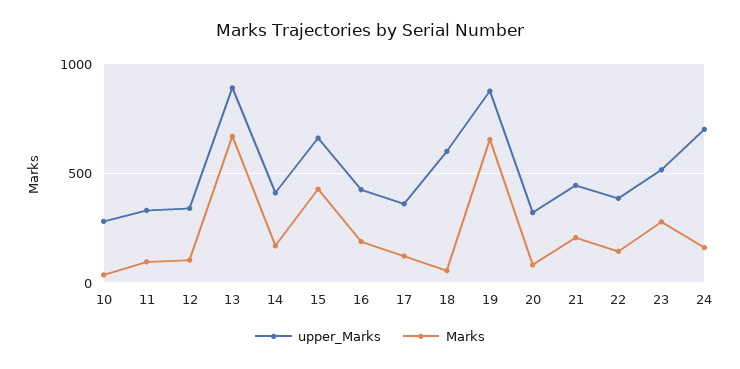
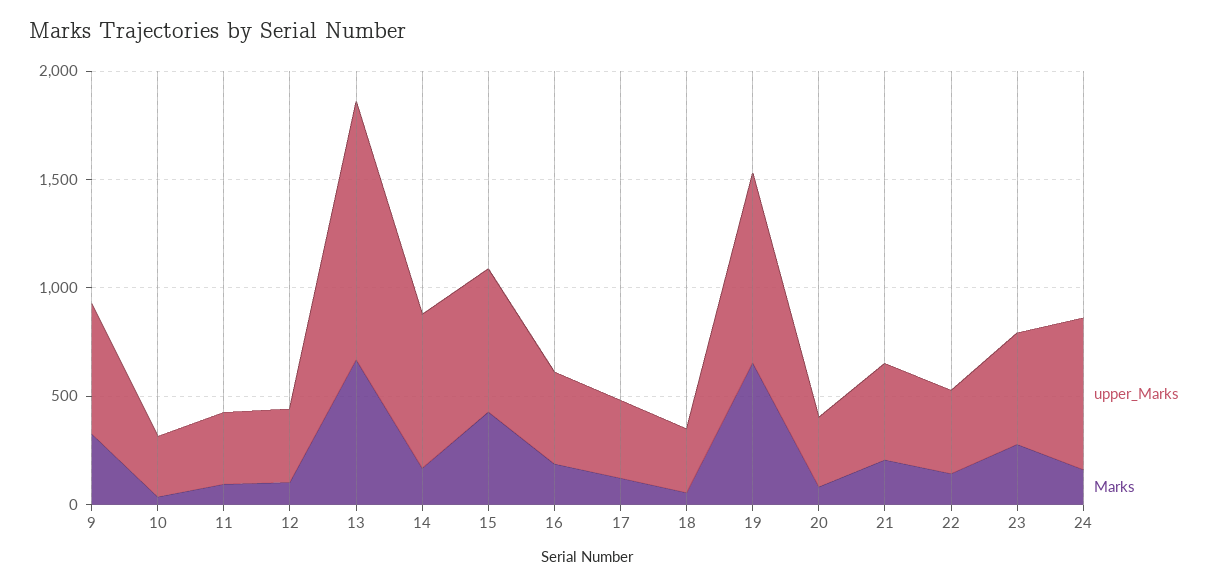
upper_Marks, 13: 900 -> 1200
upper_Marks, 14: 400 -> 700
upper_Marks, 18: 600 -> 300
upper_Marks, 9: none -> 600
Marks, 9: none -> 300

